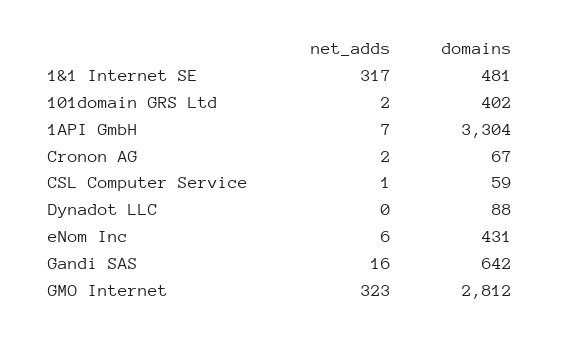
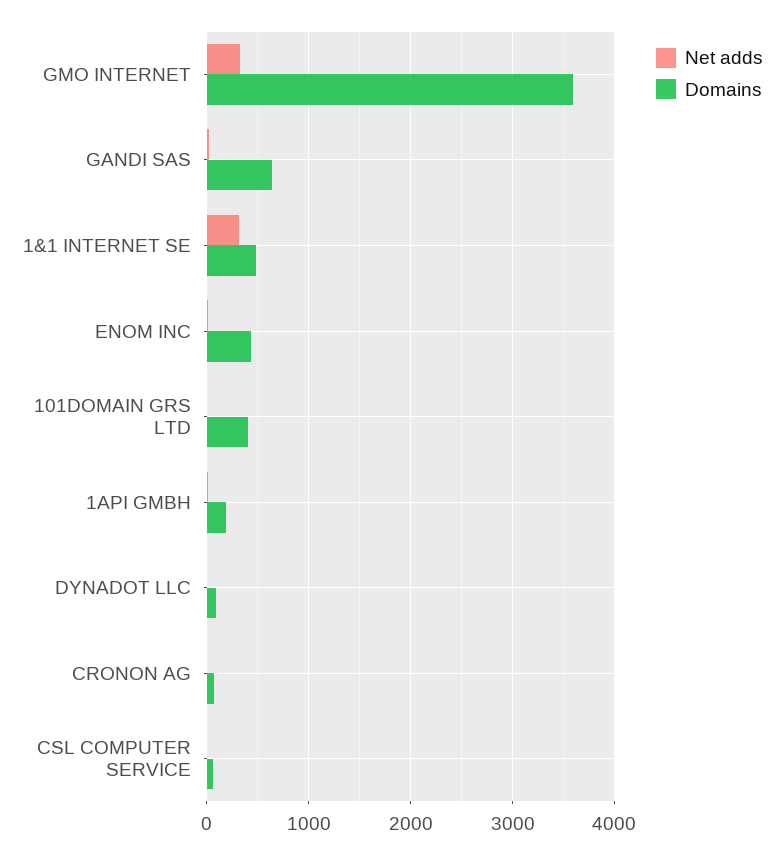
domains, 1API GmbH: 3304 -> 200
domains, GMO Internet: 2812 -> 3600

